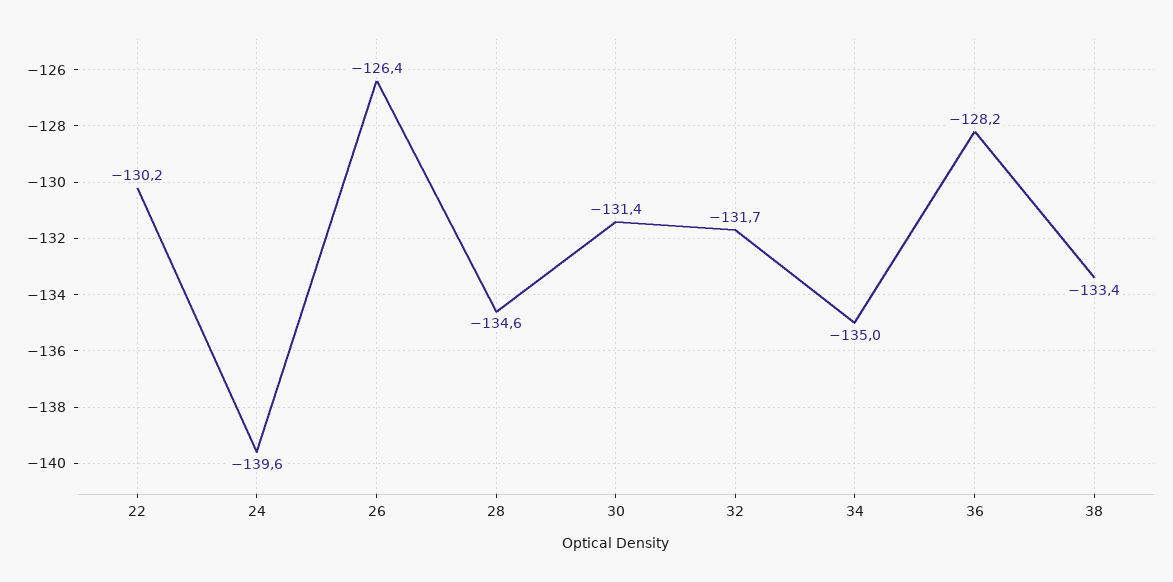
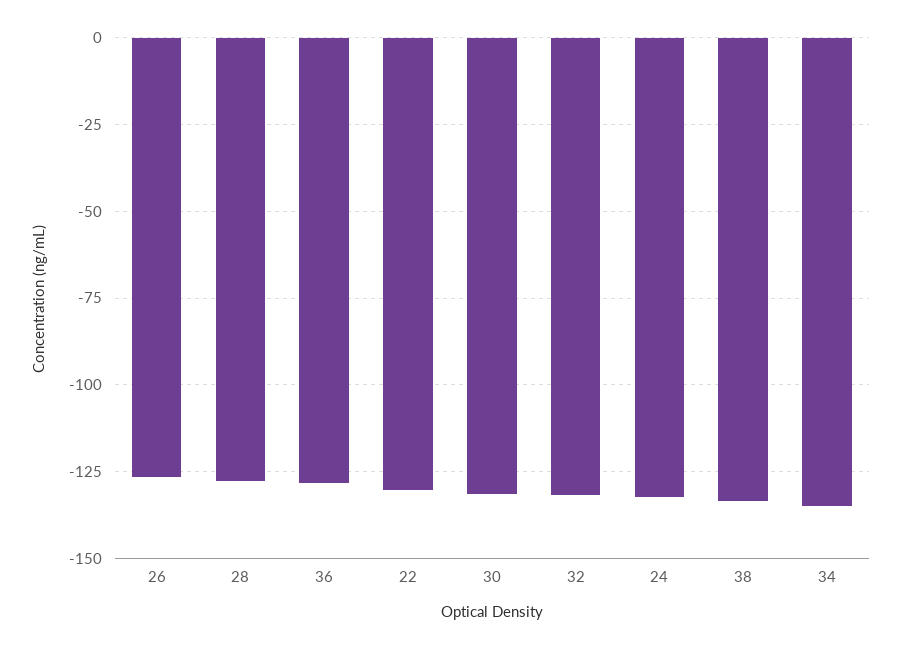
24: -139.6 -> -132.5
28: -134.6 -> -127.5

